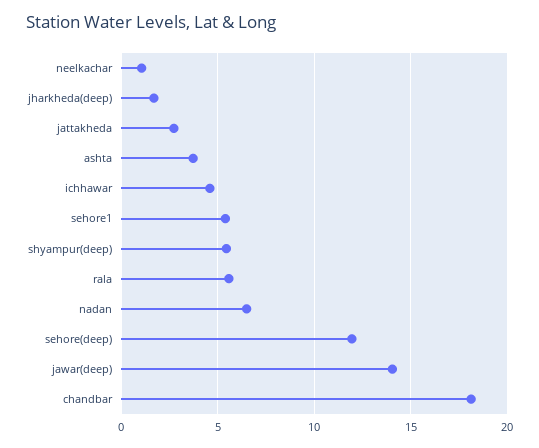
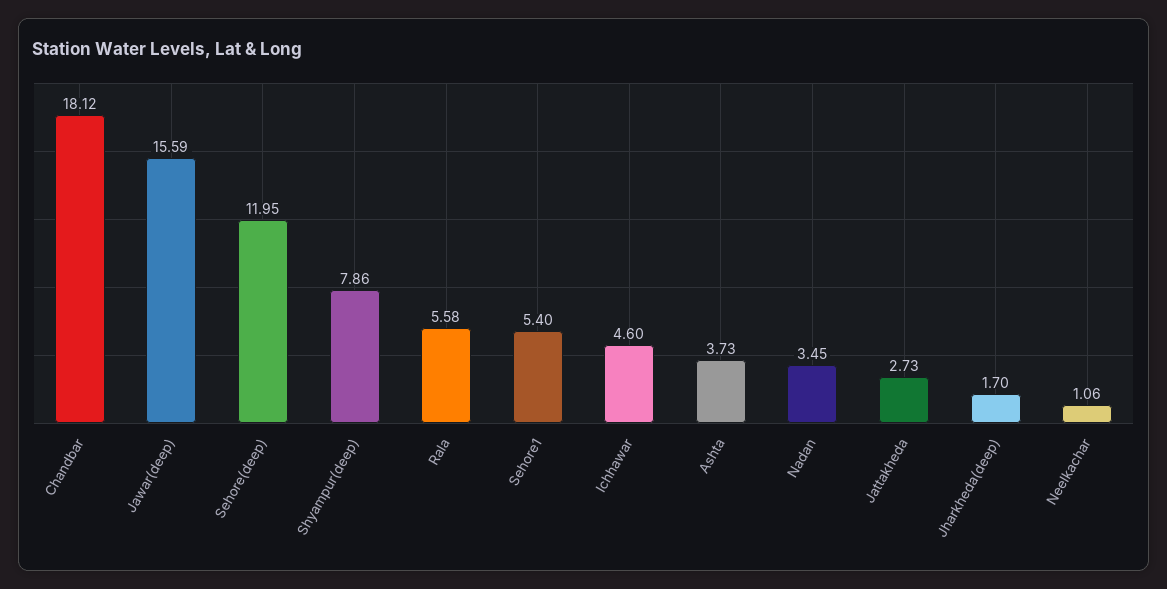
shyampur(deep): 5.5 -> 7.86
nadan: 6.5 -> 3.45
jawar(deep): 14 -> 15.59

